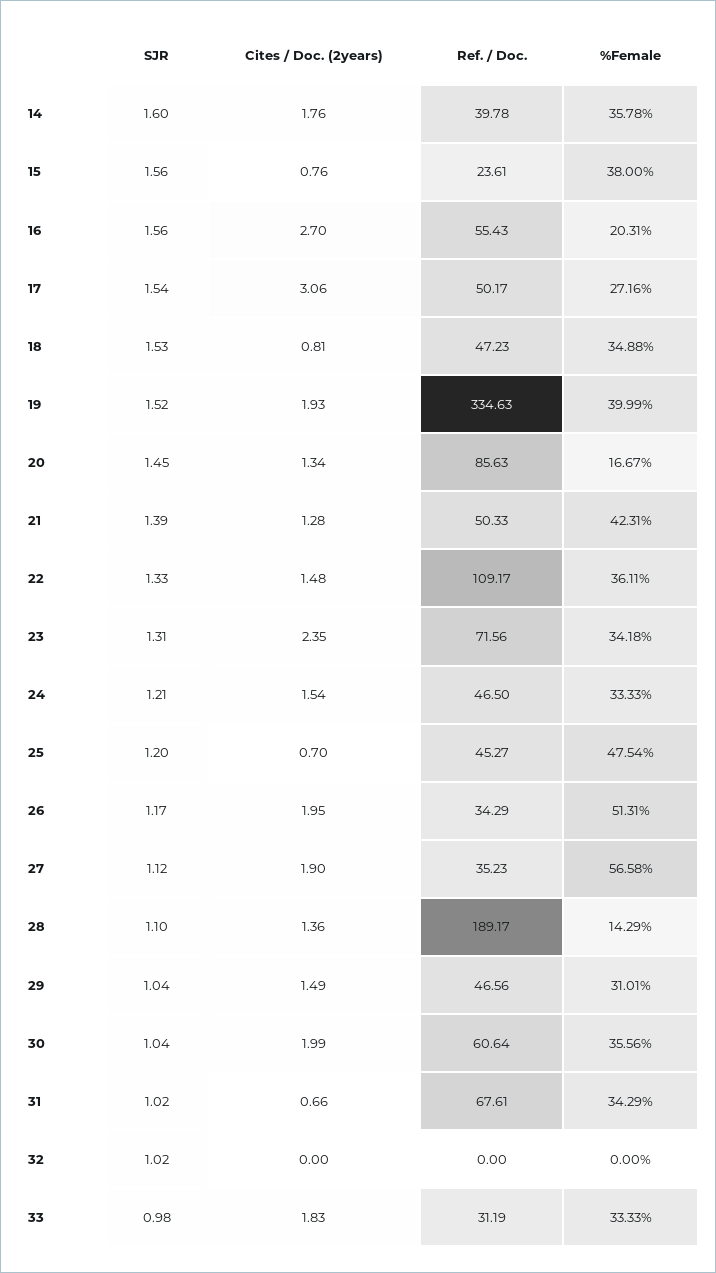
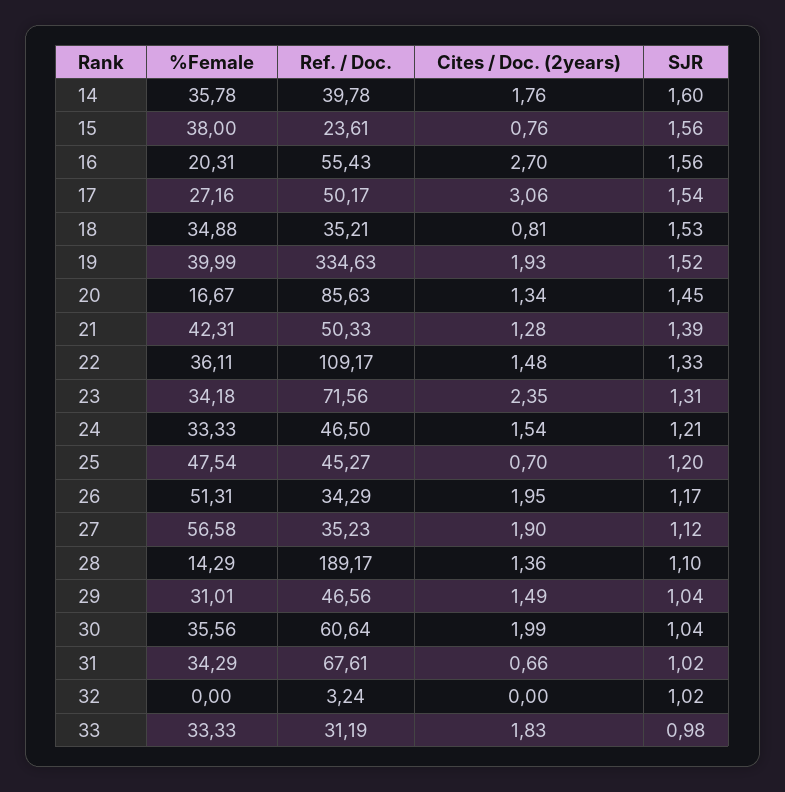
Ref. / Doc., 18: 47.23 -> 35.21
Ref. / Doc., 32: 0 -> 3.24

